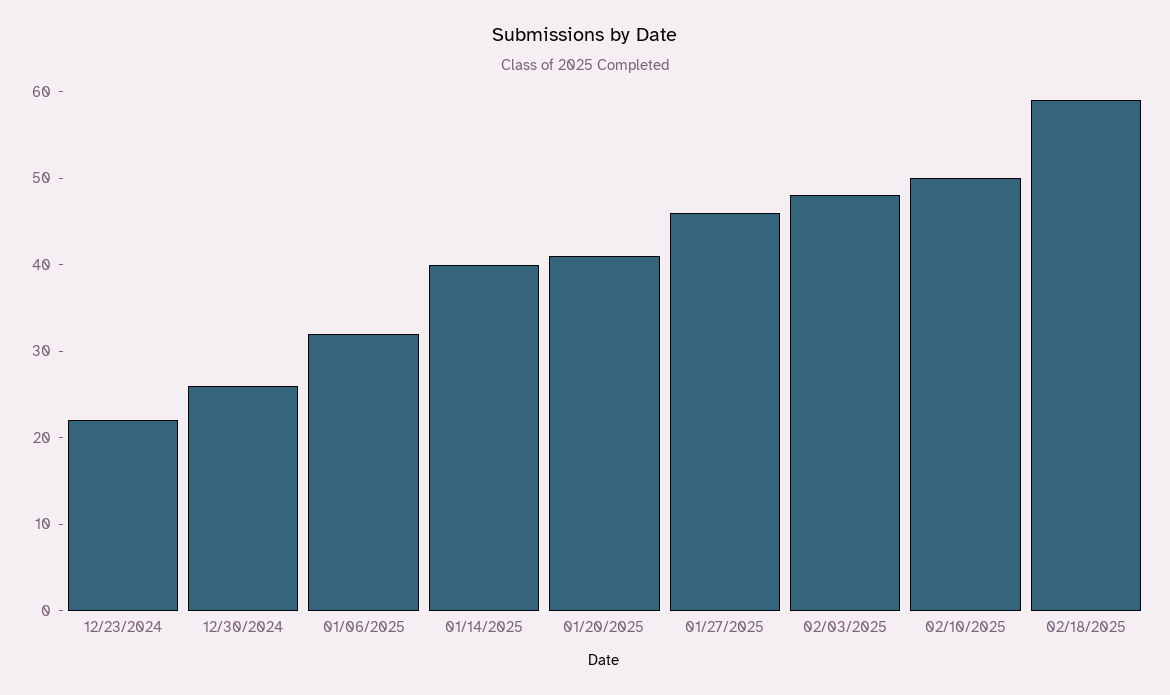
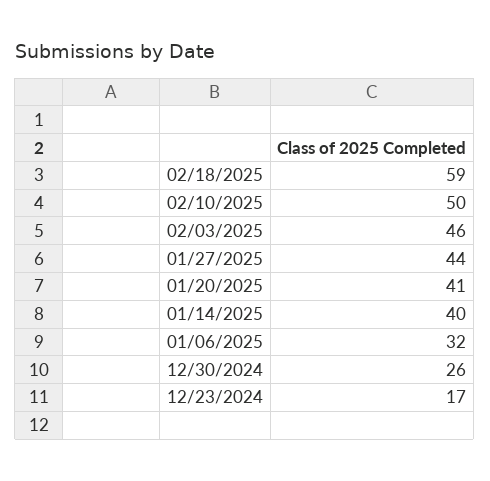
12/23/2024: 22 -> 17
01/27/2025: 46 -> 44
02/03/2025: 48 -> 46

